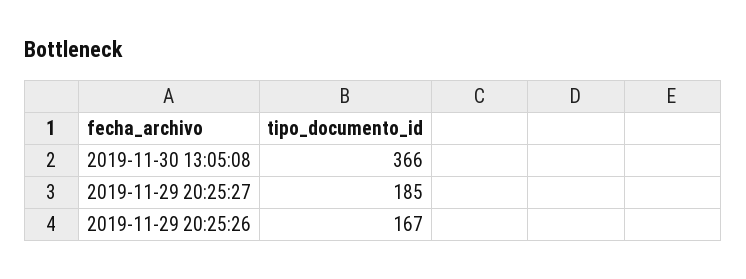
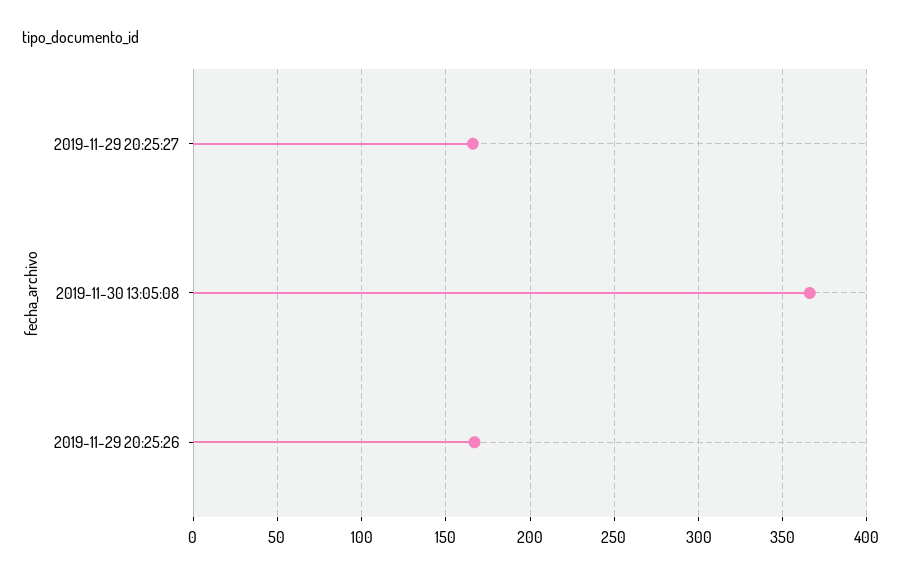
2019-11-29 20:25:27: 185 -> 165

